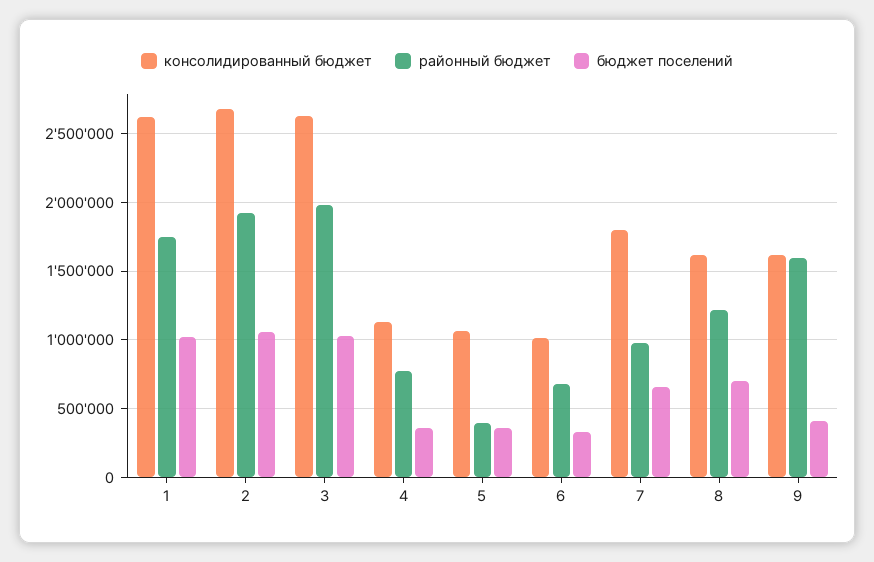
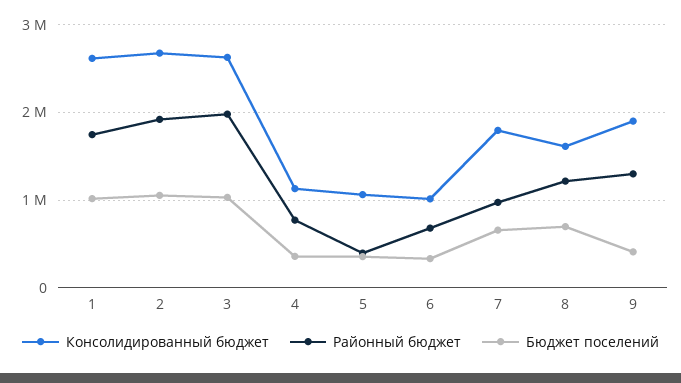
консолидированный бюджет, 9: 1600000 -> 1900000
районный бюджет, 9: 1600000 -> 1300000

